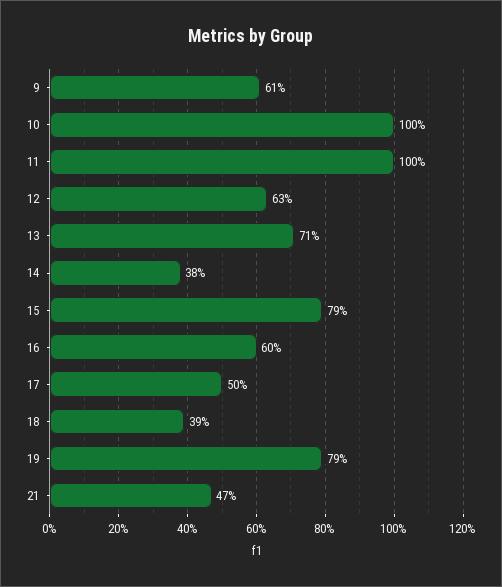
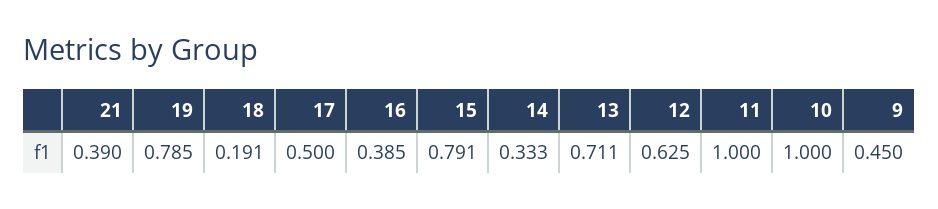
9: 0.61 -> 0.45
14: 0.38 -> 0.333
16: 0.6 -> 0.385
18: 0.39 -> 0.191
21: 0.47 -> 0.39

